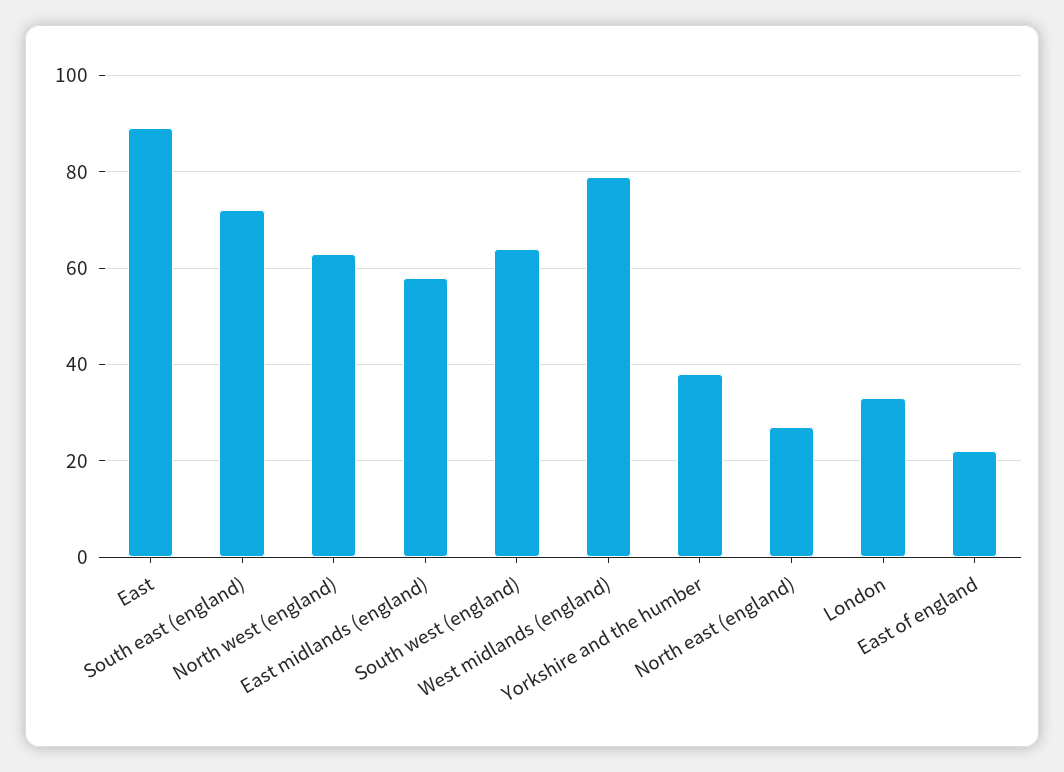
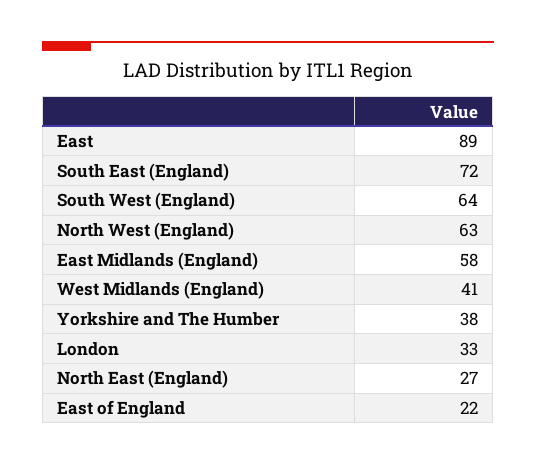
West midlands (england): 80 -> 41

